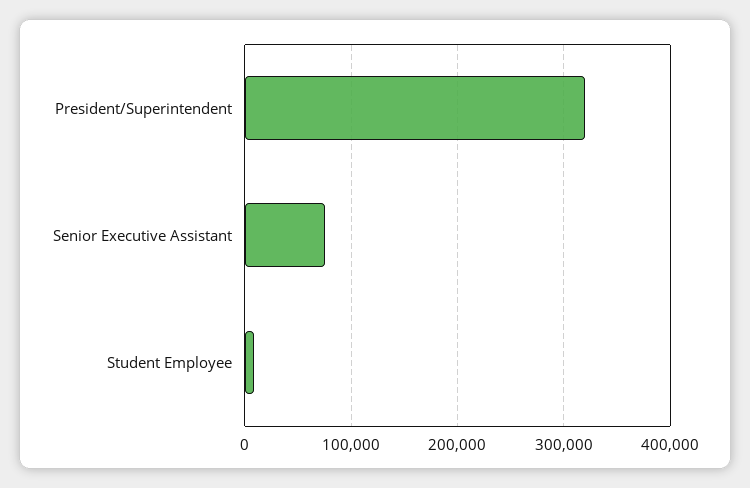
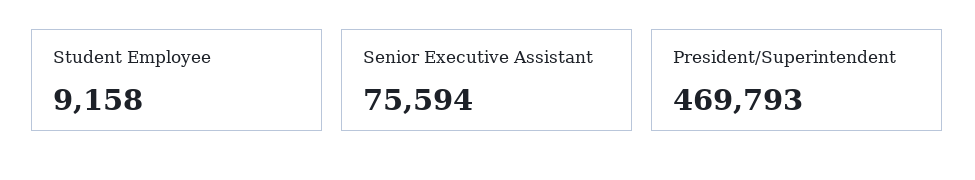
President/Superintendent: 320000 -> 469793

